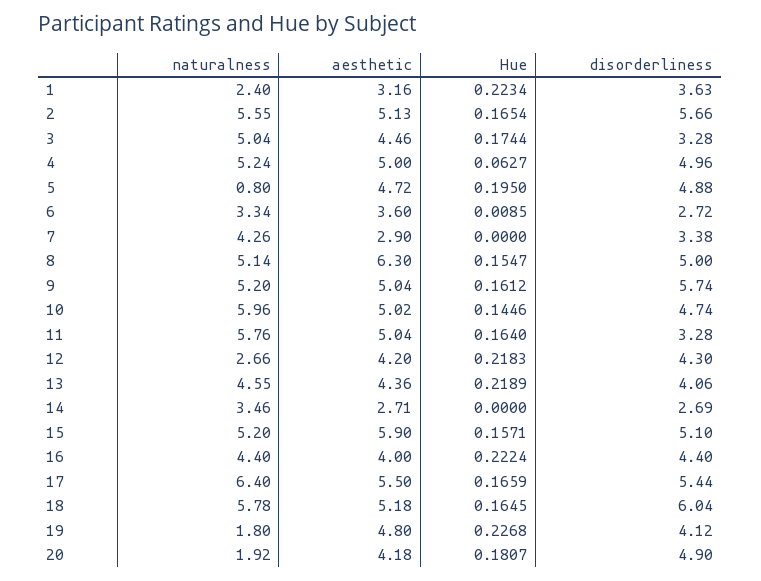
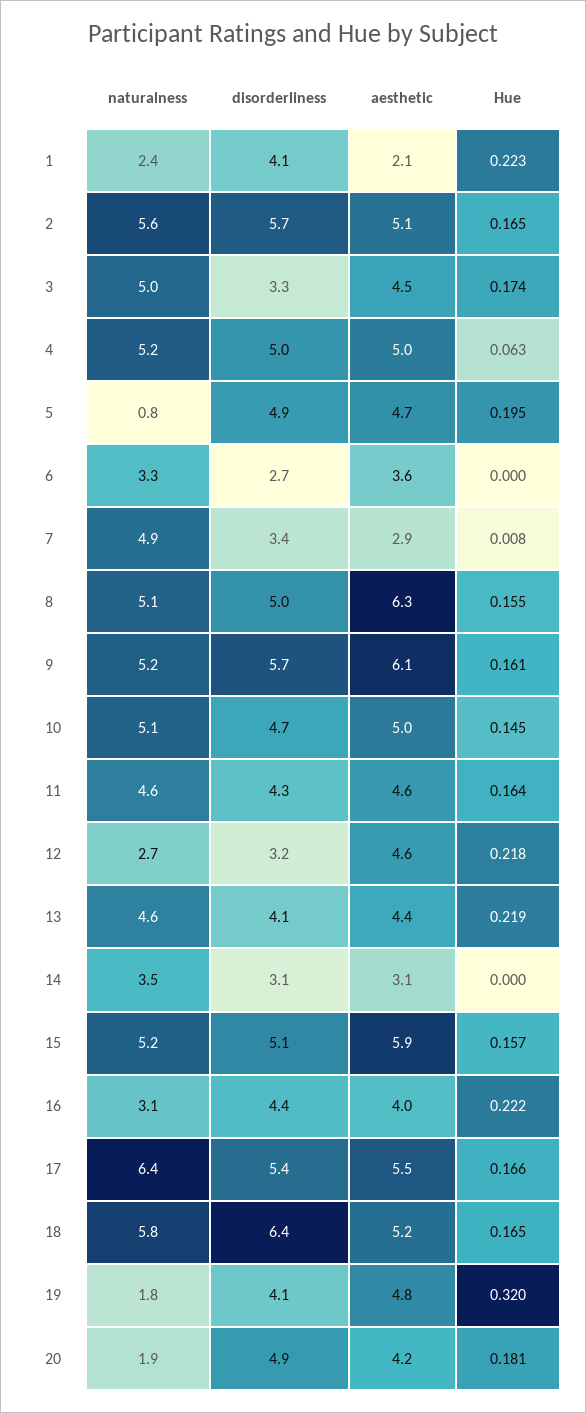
aesthetic, 1: 3.16 -> 2.1
disorderliness, 1: 3.63 -> 4.1
Hue, 6: 0.0085 -> 0
naturalness, 7: 4.26 -> 4.9
Hue, 7: 0 -> 0.008
aesthetic, 9: 5.04 -> 6.1
naturalness, 10: 5.96 -> 5.1
naturalness, 11: 5.76 -> 4.6
aesthetic, 11: 5.04 -> 4.6
disorderliness, 11: 3.28 -> 4.3
aesthetic, 12: 4.2 -> 4.6
disorderliness, 12: 4.3 -> 3.2
aesthetic, 14: 2.71 -> 3.1
disorderliness, 14: 2.69 -> 3.1
naturalness, 16: 4.4 -> 3.1
disorderliness, 18: 6.04 -> 6.4
Hue, 19: 0.2268 -> 0.32

